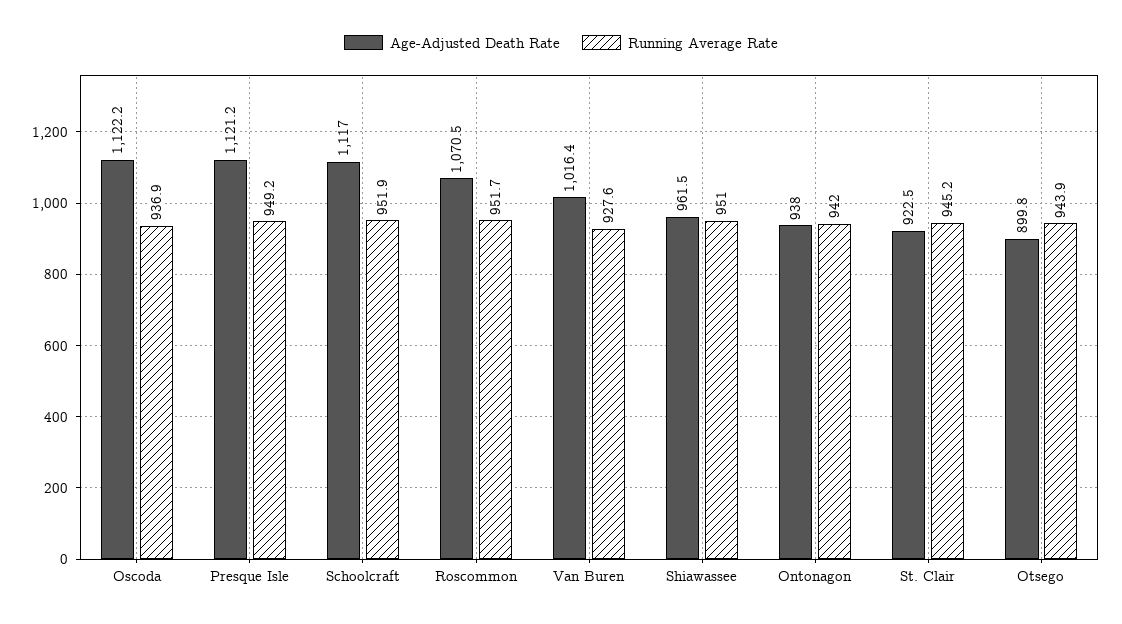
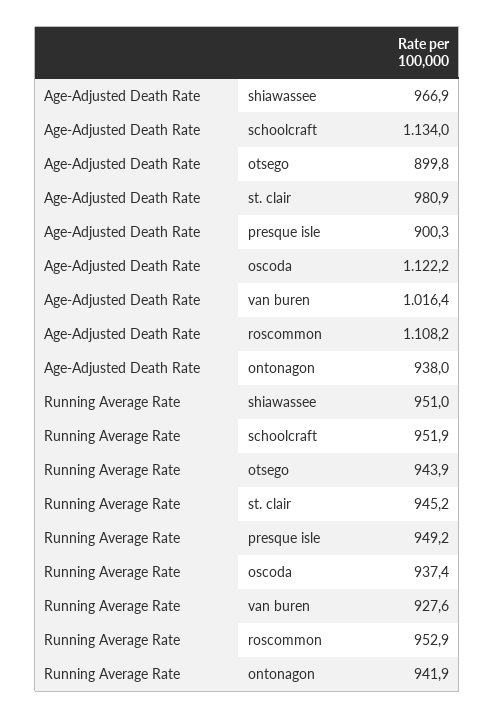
Running Average Rate, Oscoda: 936.9 -> 937.4
Age-Adjusted Death Rate, Presque Isle: 1121.2 -> 900.3
Age-Adjusted Death Rate, Schoolcraft: 1117 -> 1134
Age-Adjusted Death Rate, Roscommon: 1070.5 -> 1108.2
Running Average Rate, Roscommon: 951.7 -> 952.9
Age-Adjusted Death Rate, Shiawassee: 961.5 -> 966.9
Running Average Rate, Ontonagon: 942 -> 941.9
Age-Adjusted Death Rate, St. Clair: 922.5 -> 980.9

